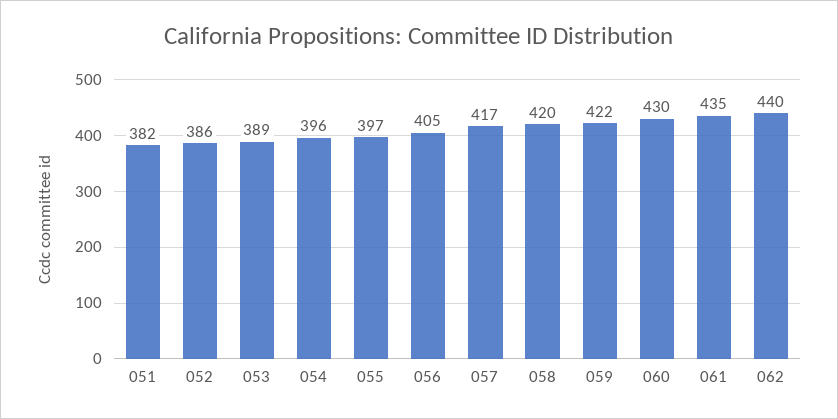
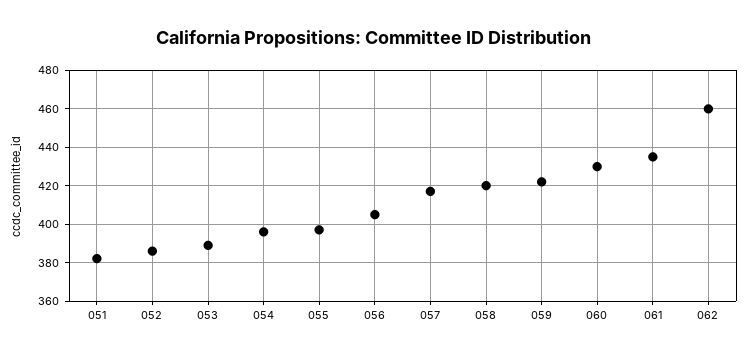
062: 440 -> 460

